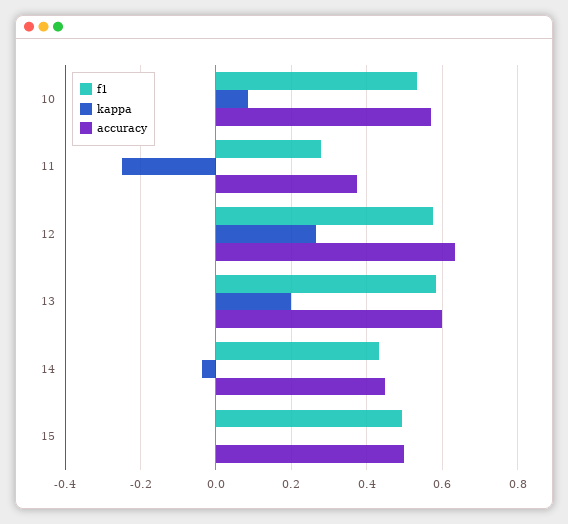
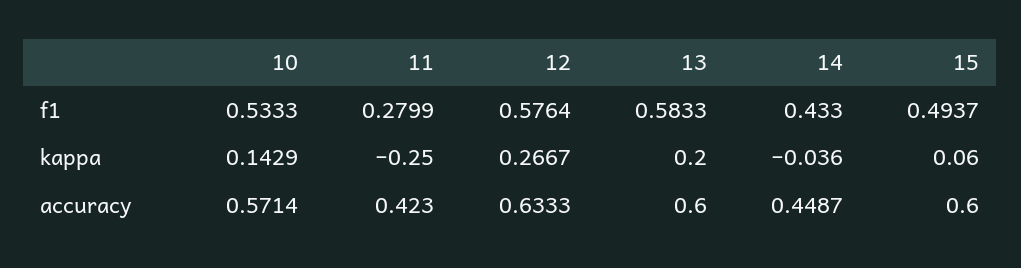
kappa, 10: 0.08 -> 0.1429
accuracy, 11: 0.38 -> 0.423
kappa, 15: 0 -> 0.06
accuracy, 15: 0.5 -> 0.6

